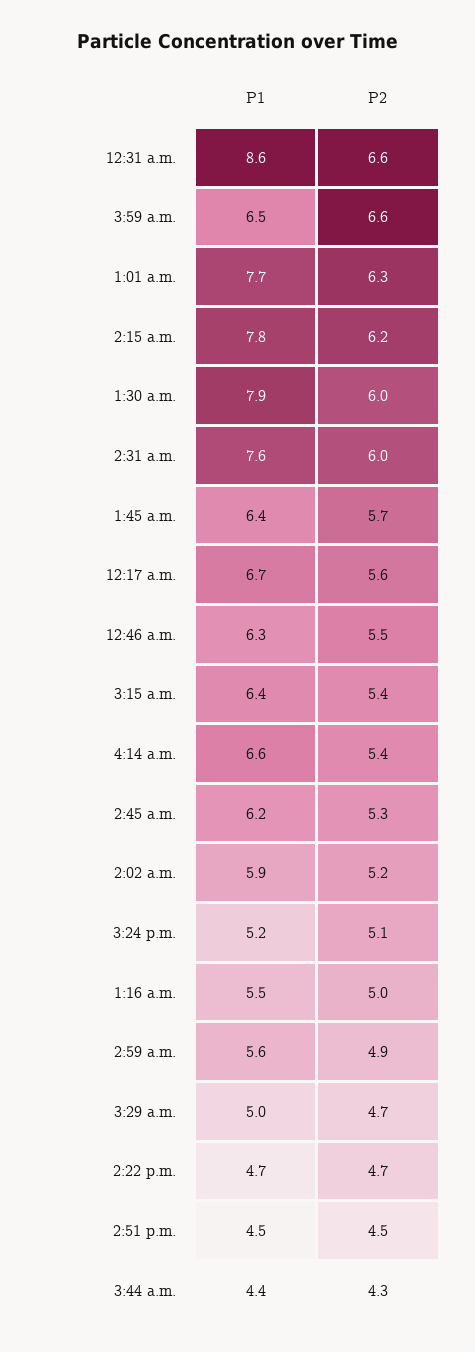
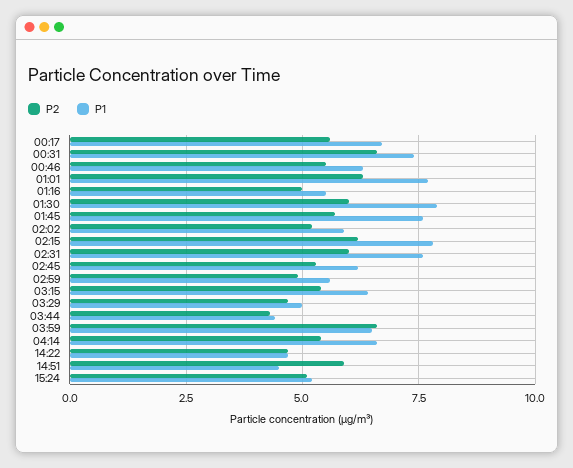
P1, 12:31 a.m.: 8.6 -> 7.5
P1, 1:45 a.m.: 6.4 -> 7.5
P2, 2:51 p.m.: 4.5 -> 6

